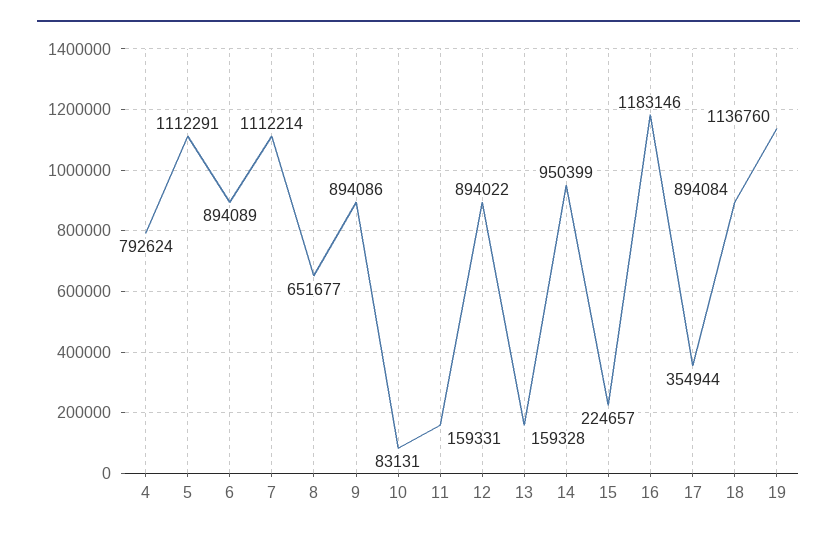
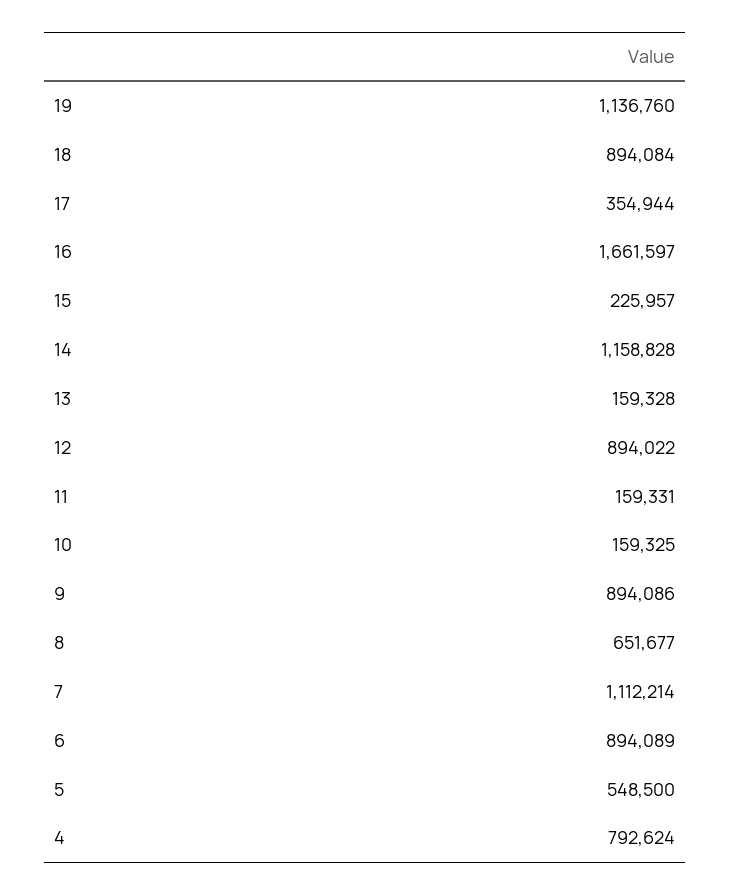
5: 1112291 -> 548500
10: 83131 -> 159325
14: 950399 -> 1158828
15: 224657 -> 225957
16: 1183146 -> 1661597

